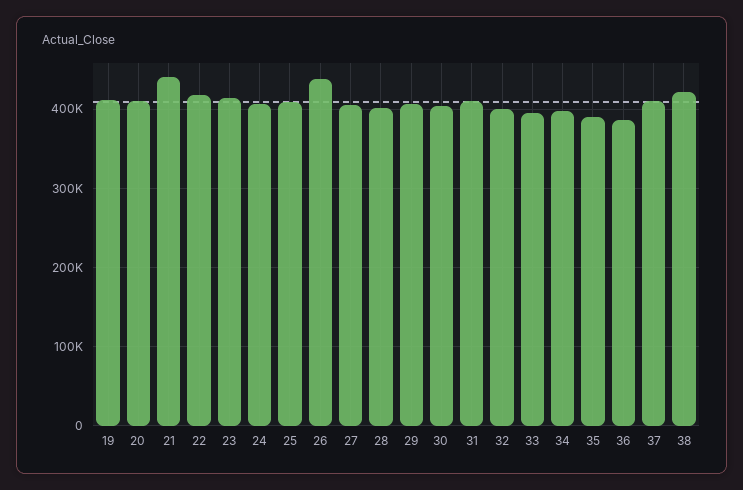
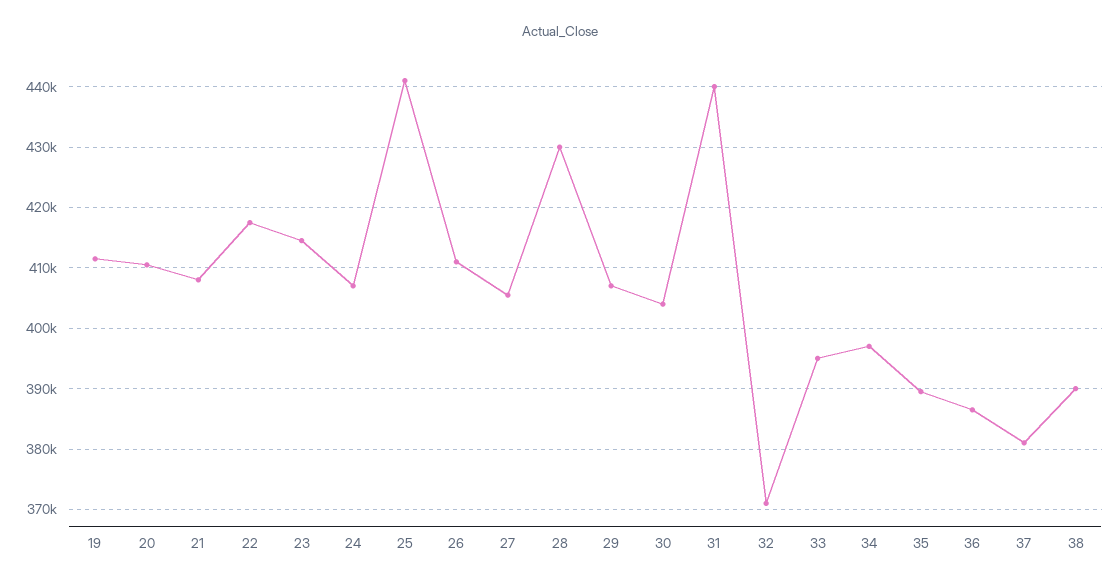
21: 440000 -> 408000
25: 410000 -> 441000
26: 440000 -> 411000
28: 400000 -> 430000
31: 410000 -> 440000
32: 400000 -> 371000
37: 410000 -> 381000
38: 420000 -> 390000

